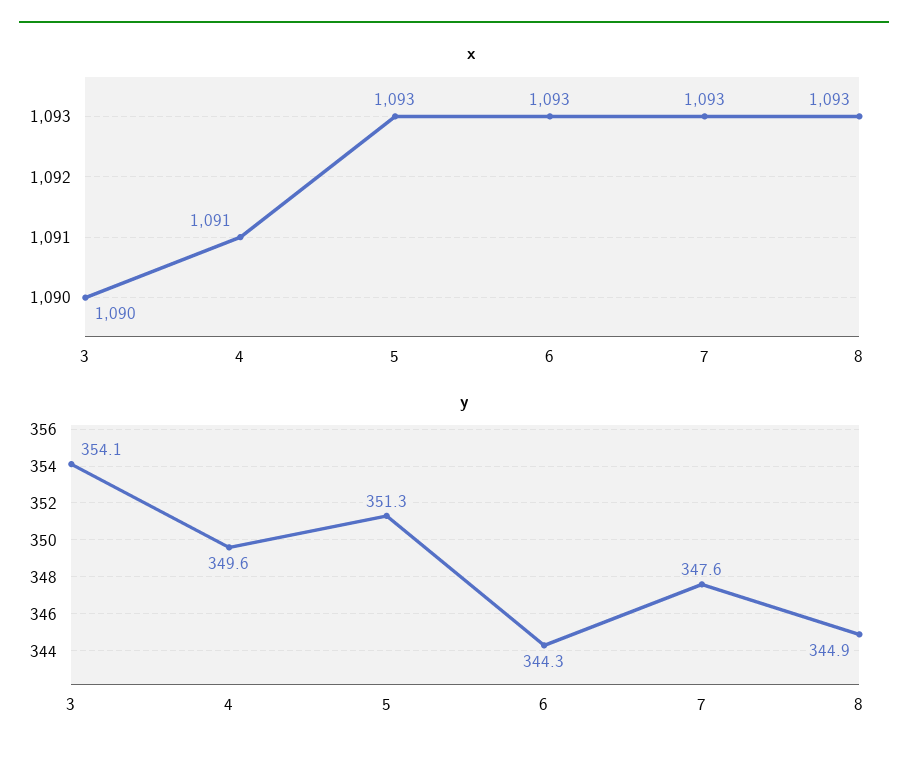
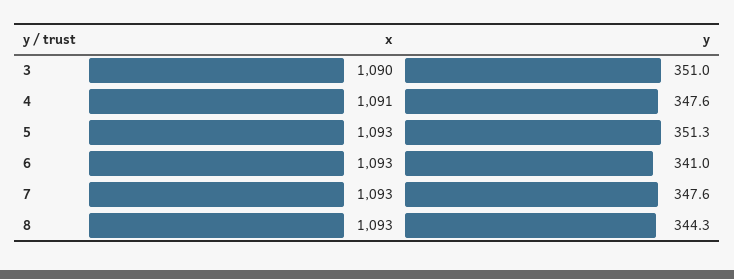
y, 3: 354.1 -> 351
y, 4: 349.6 -> 347.6
y, 6: 344.3 -> 341
y, 8: 344.9 -> 344.3

